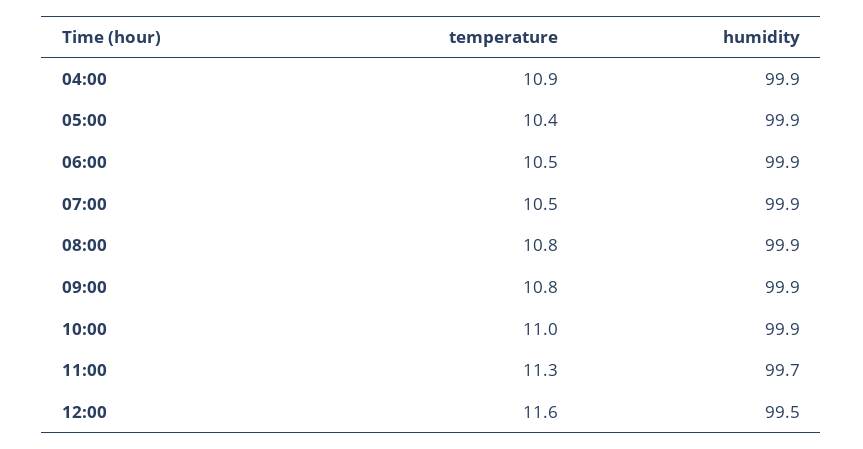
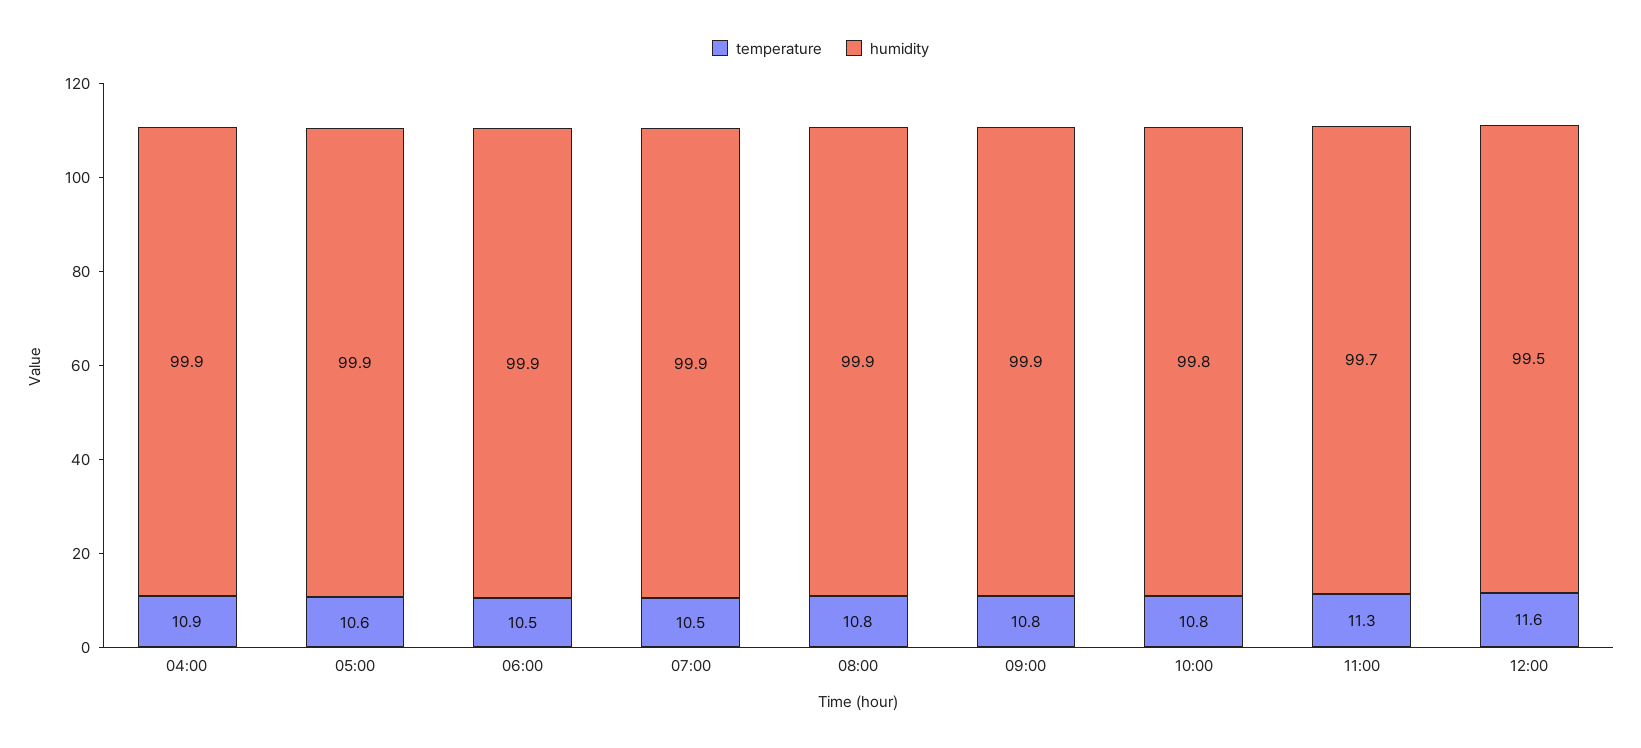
temperature, 05:00: 10.4 -> 10.6
temperature, 10:00: 11 -> 10.8
humidity, 10:00: 99.9 -> 99.8

